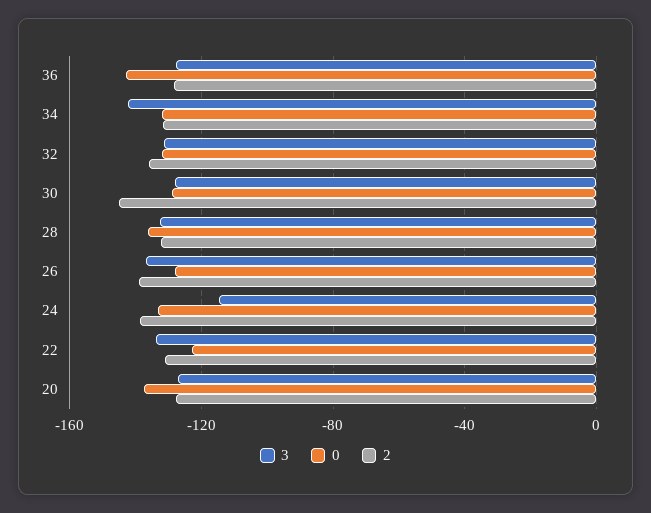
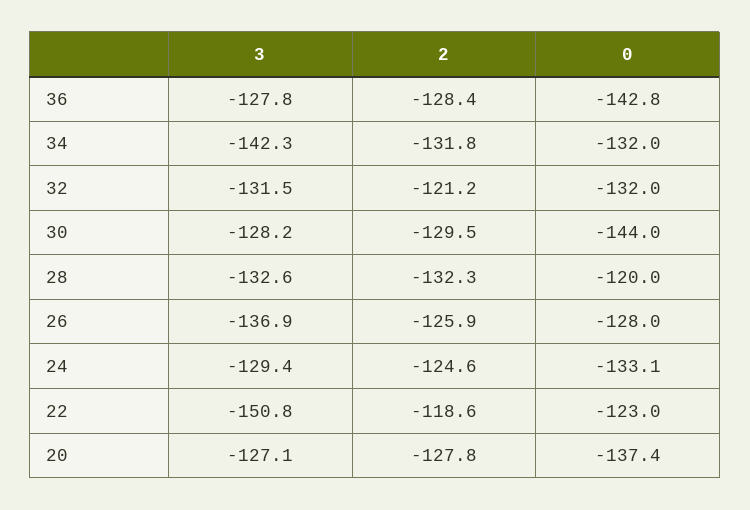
2, 32: -135 -> -121.2
0, 30: -130 -> -144
2, 30: -145 -> -129.5
0, 28: -135 -> -120
2, 26: -140 -> -125.9
3, 24: -115 -> -129.4
2, 24: -140 -> -124.6
3, 22: -135 -> -150.8
2, 22: -130 -> -118.6

